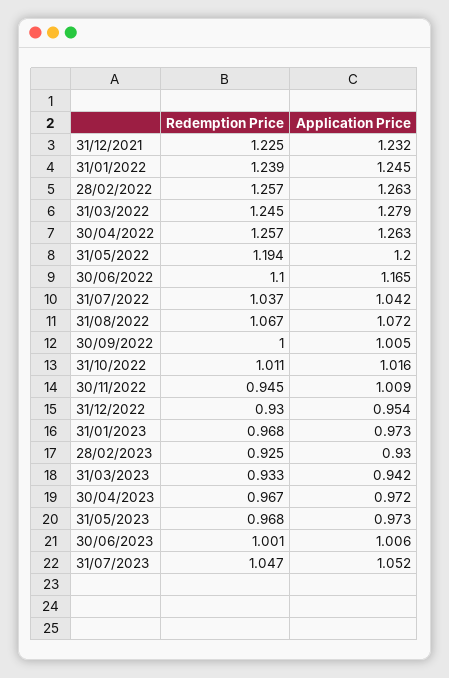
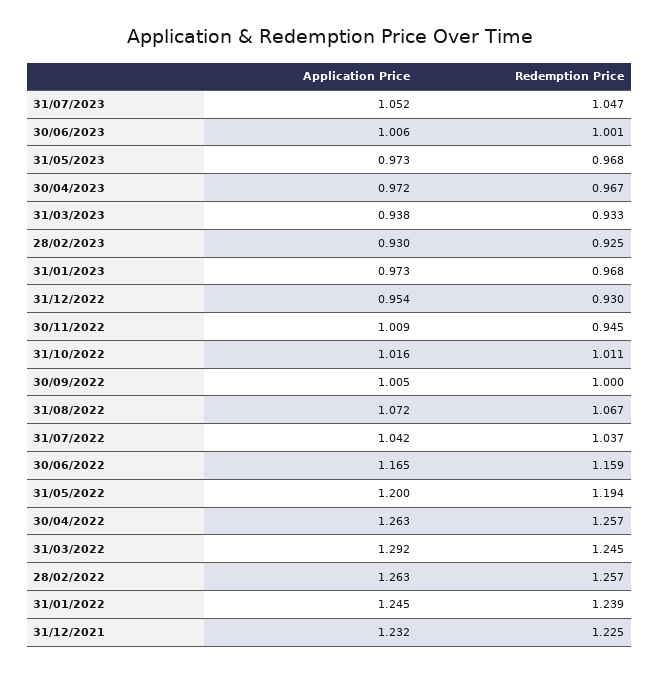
Application Price, 31/03/2022: 1.279 -> 1.292
Redemption Price, 30/06/2022: 1.1 -> 1.159
Application Price, 31/03/2023: 0.942 -> 0.938

